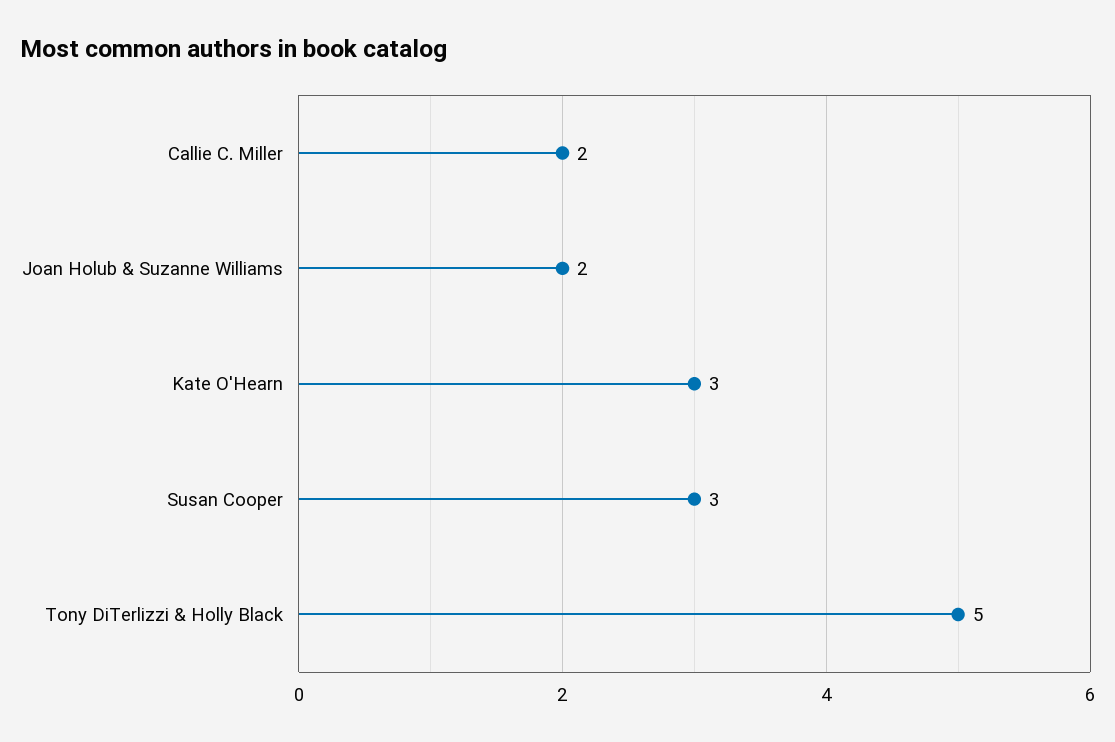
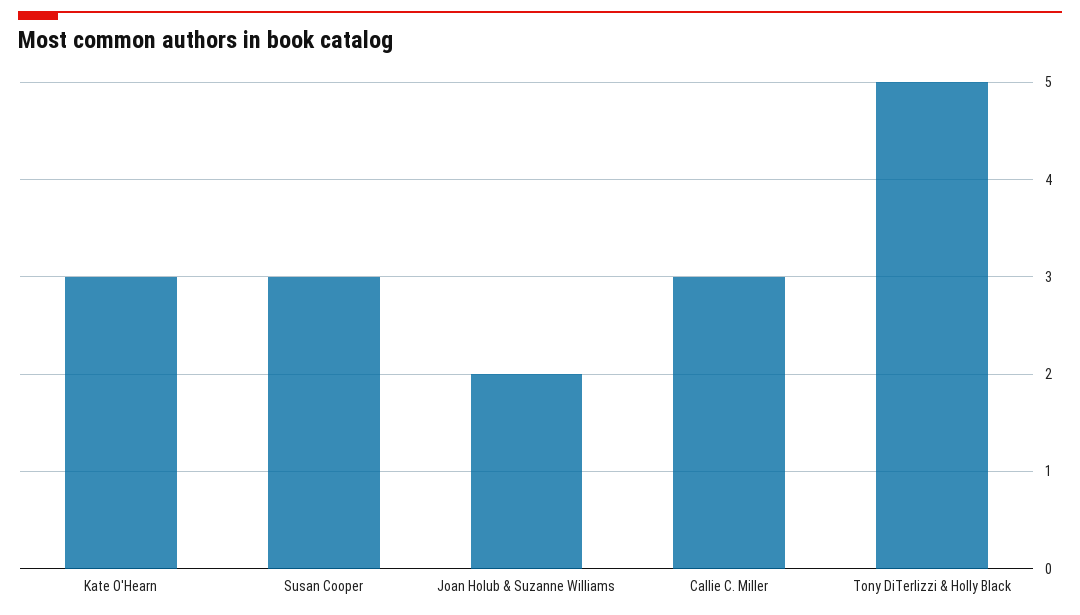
Callie C. Miller: 2 -> 3

